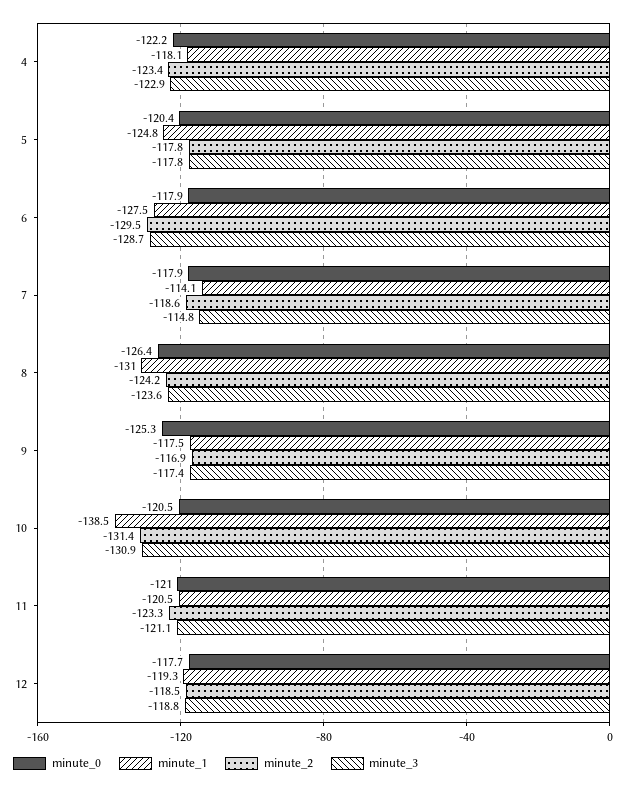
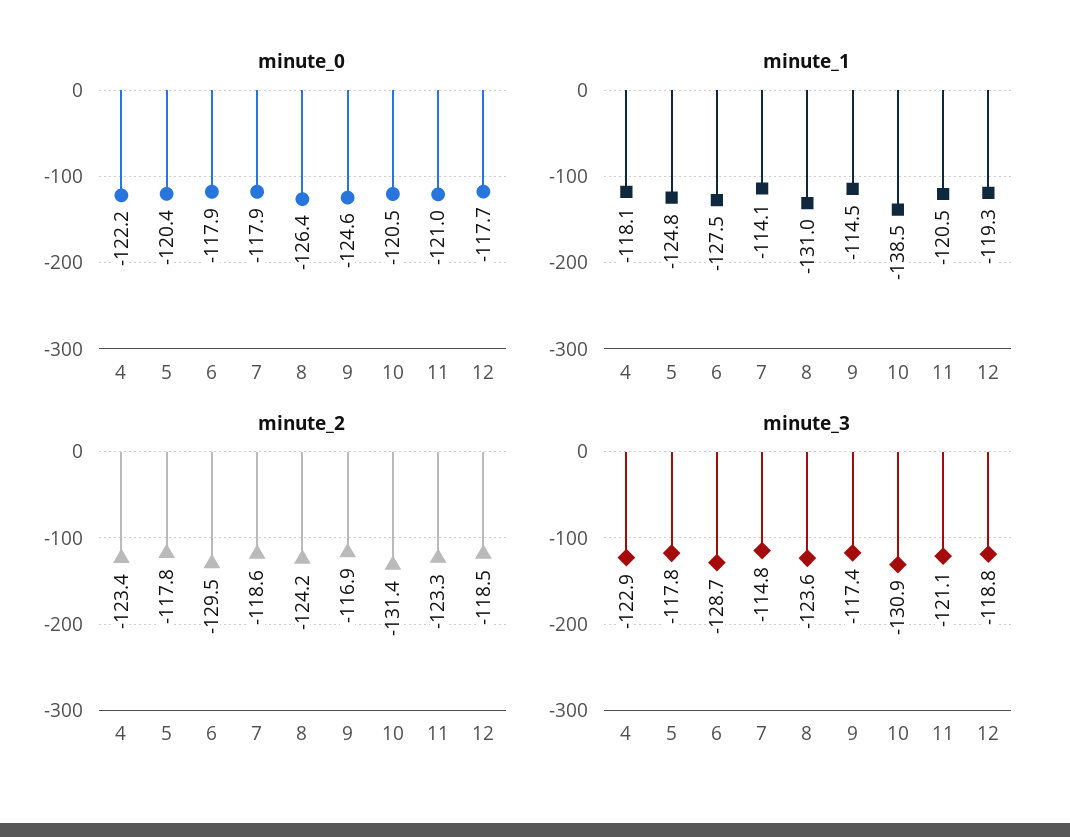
minute_0, 9: -125.3 -> -124.6
minute_1, 9: -117.5 -> -114.5

